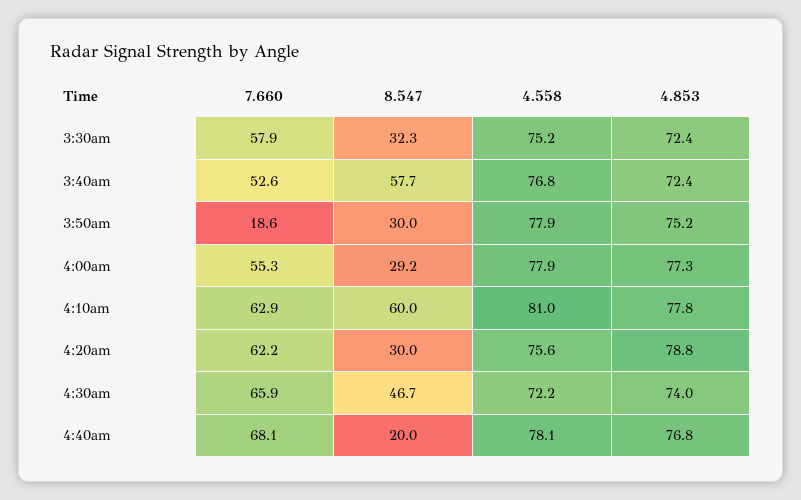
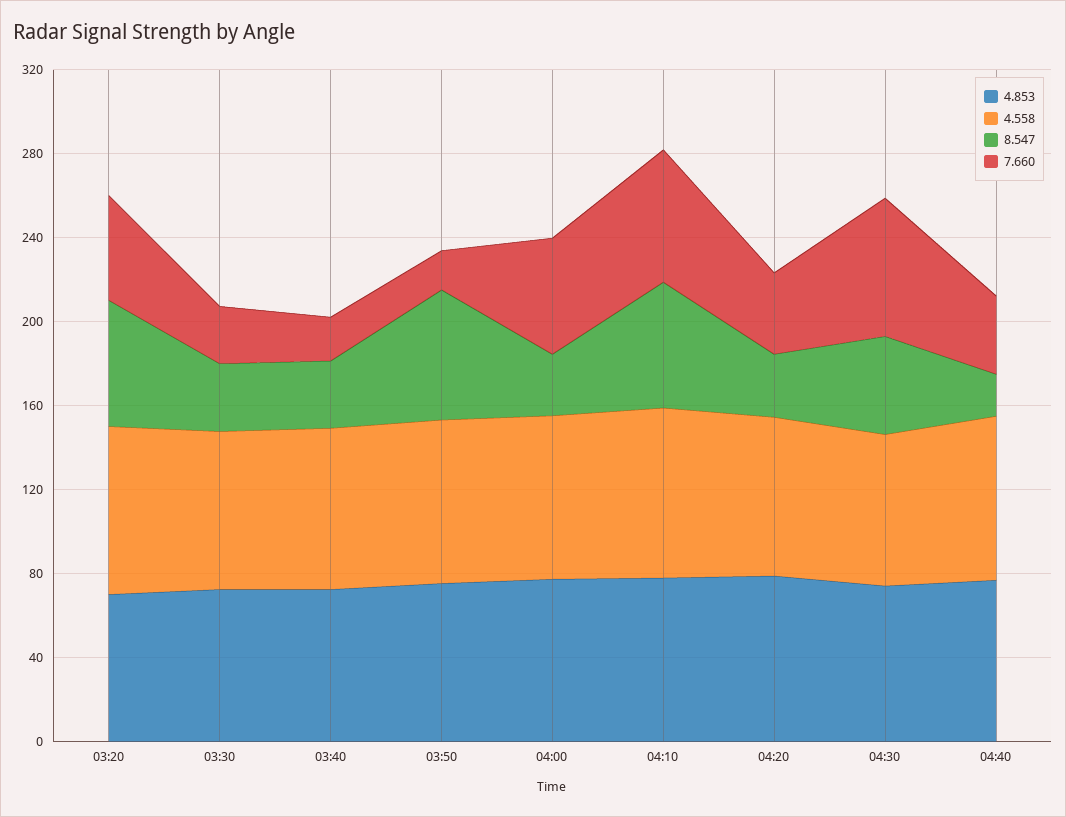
7.660, 3:30am: 57.9 -> 30
7.660, 3:40am: 52.6 -> 20
8.547, 3:40am: 57.7 -> 30
8.547, 3:50am: 30 -> 60
7.660, 4:20am: 62.2 -> 40
7.660, 4:40am: 68.1 -> 40
4.853, 03:20: none -> 70
4.558, 03:20: none -> 80
8.547, 03:20: none -> 60
7.660, 03:20: none -> 50

